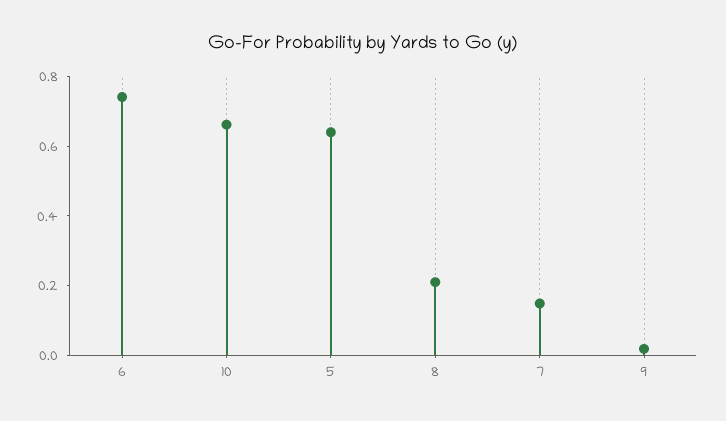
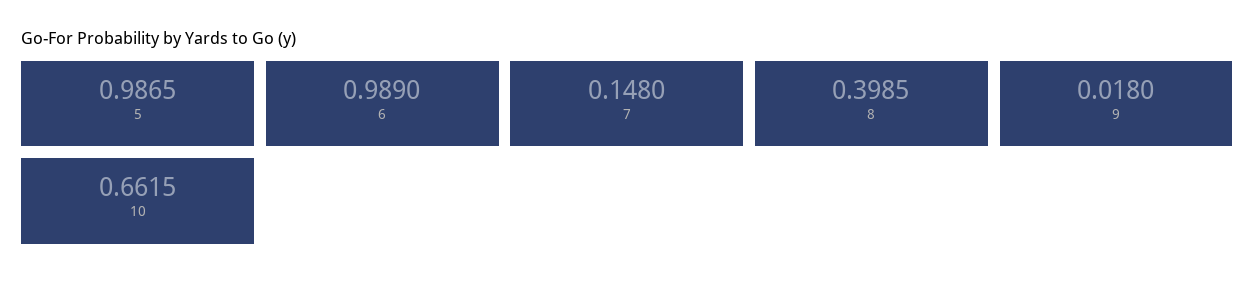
6: 0.75 -> 0.989
5: 0.65 -> 0.9865
8: 0.2 -> 0.3985

